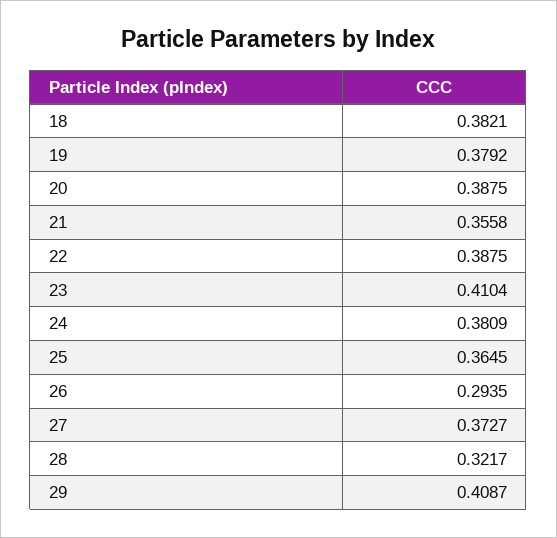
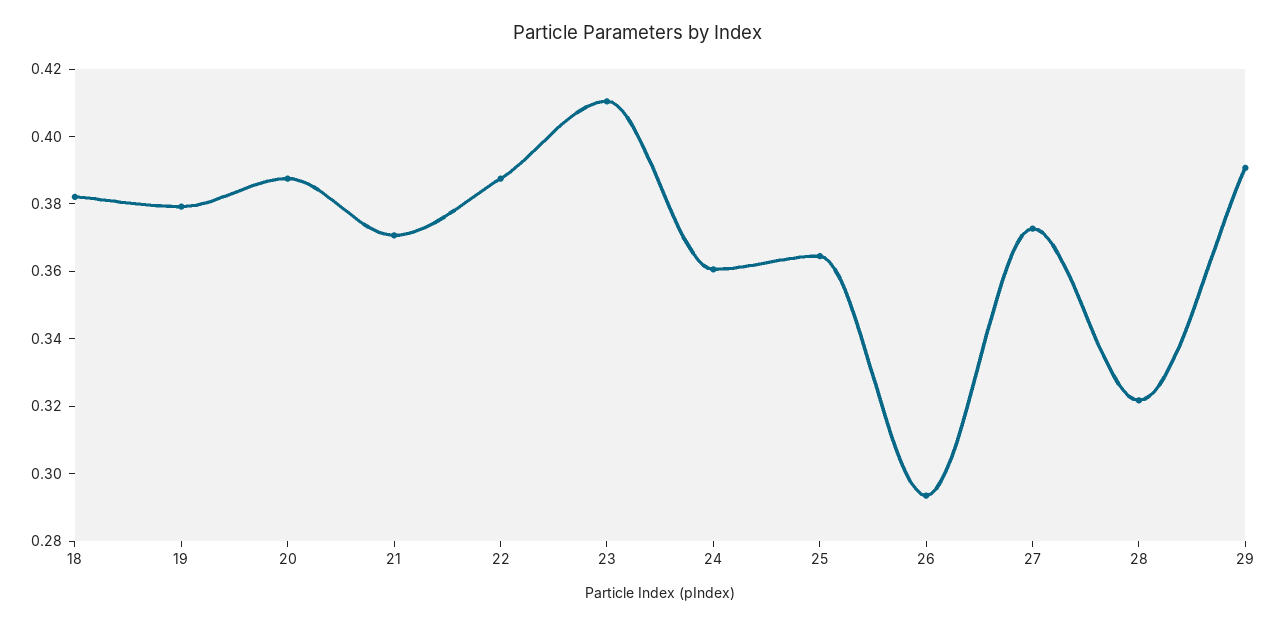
21: 0.3558 -> 0.37
24: 0.3809 -> 0.36
29: 0.4087 -> 0.39

